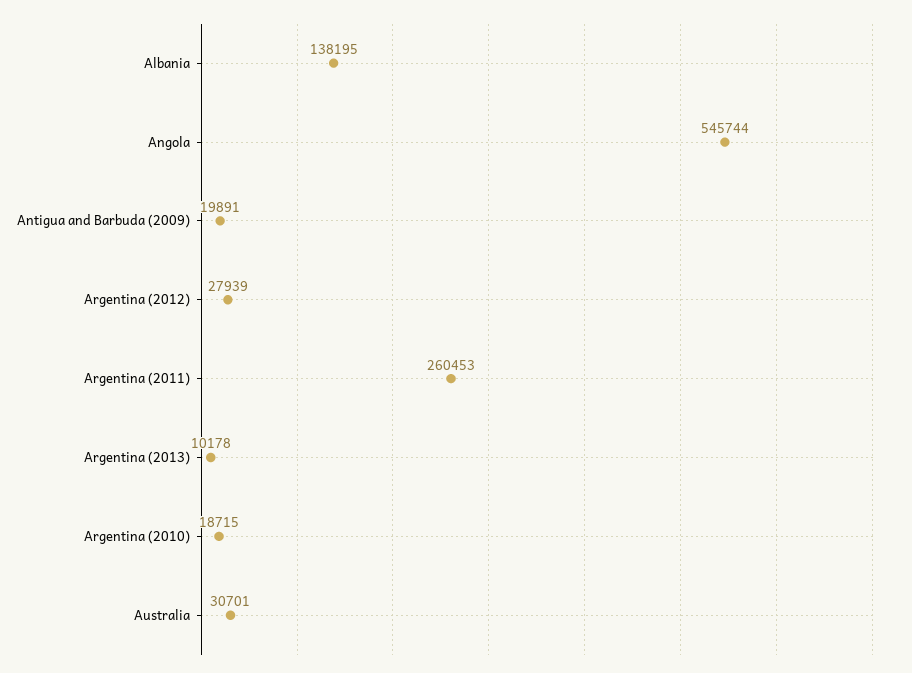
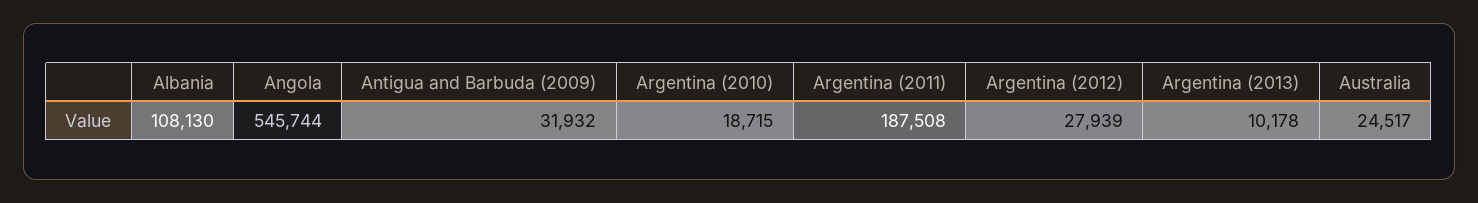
Albania: 138195 -> 108130
Antigua and Barbuda (2009): 19891 -> 31932
Argentina (2011): 260453 -> 187508
Australia: 30701 -> 24517

